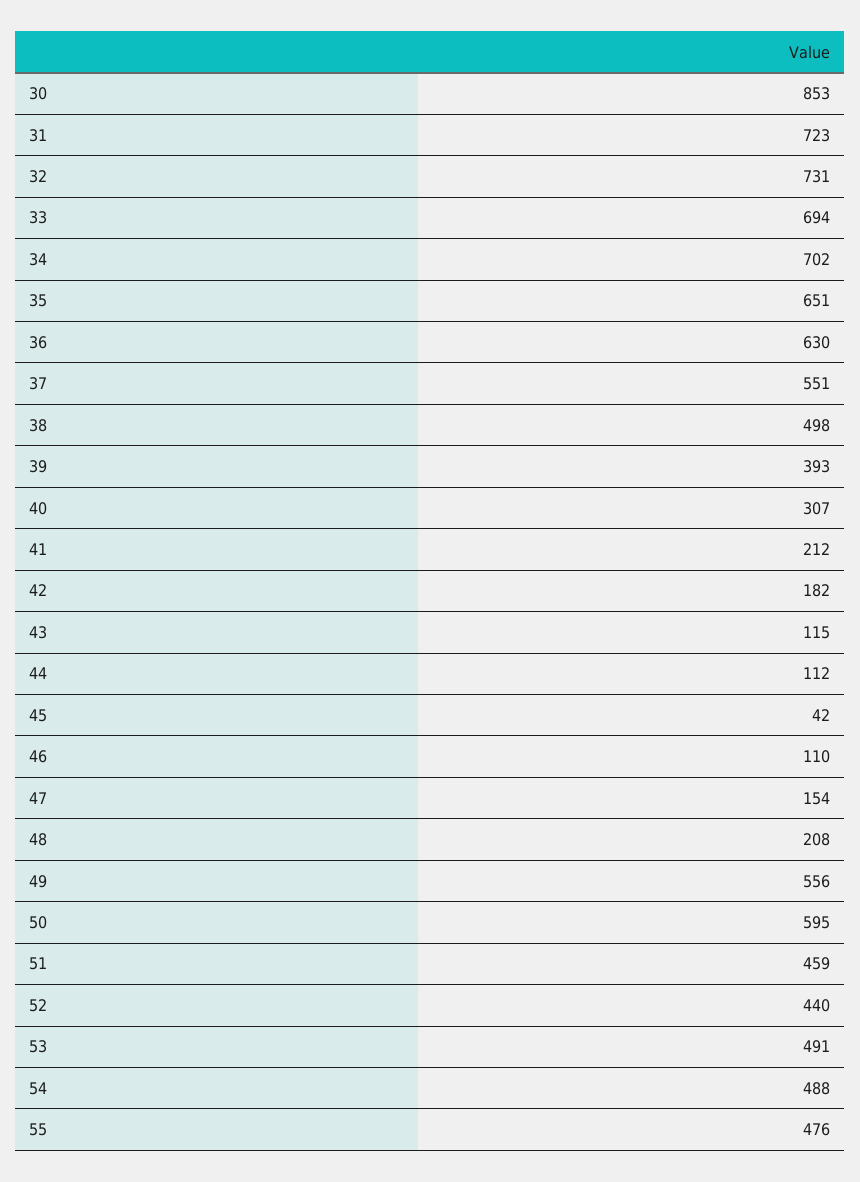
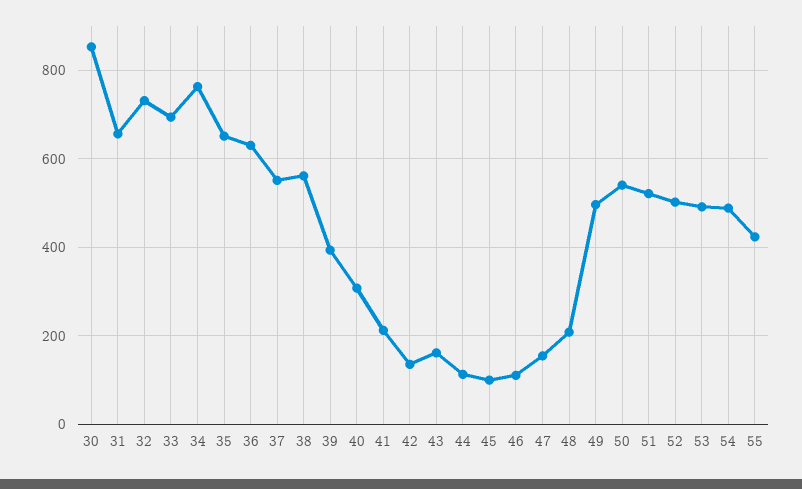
31: 723 -> 660
34: 702 -> 760
38: 498 -> 560
42: 182 -> 140
43: 115 -> 160
45: 42 -> 100
49: 556 -> 500
50: 595 -> 540
51: 459 -> 520
52: 440 -> 500
55: 476 -> 420

